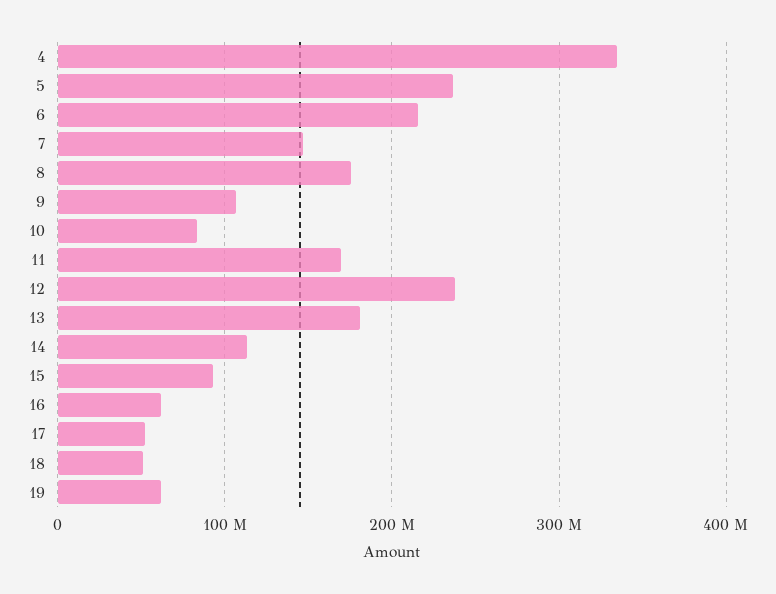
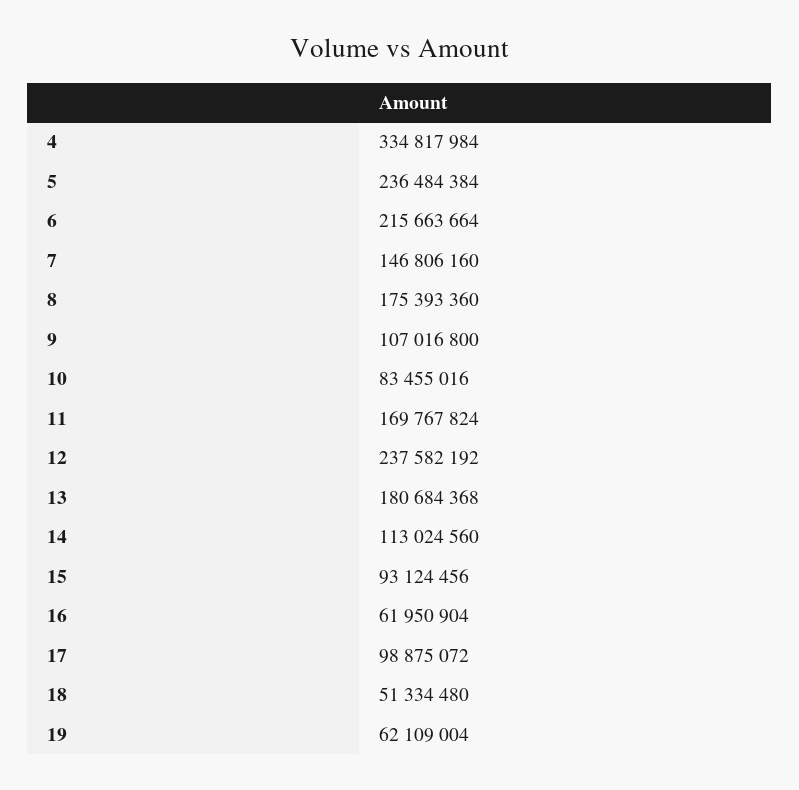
17: 50000000 -> 98875072

